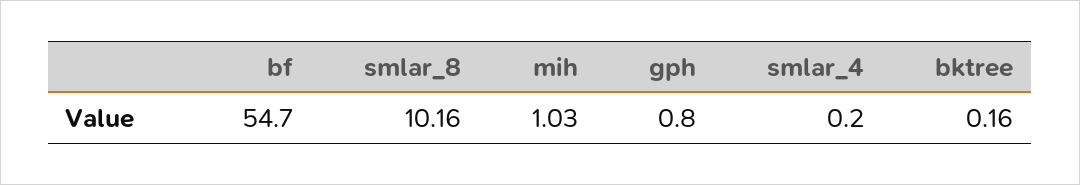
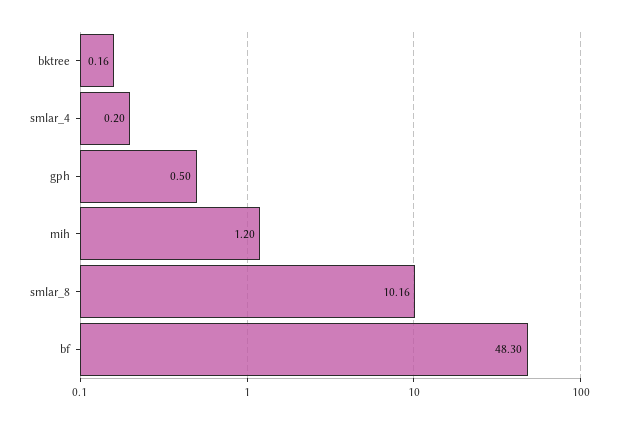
bf: 54.7 -> 48.3
mih: 1.03 -> 1.2
gph: 0.8 -> 0.5

